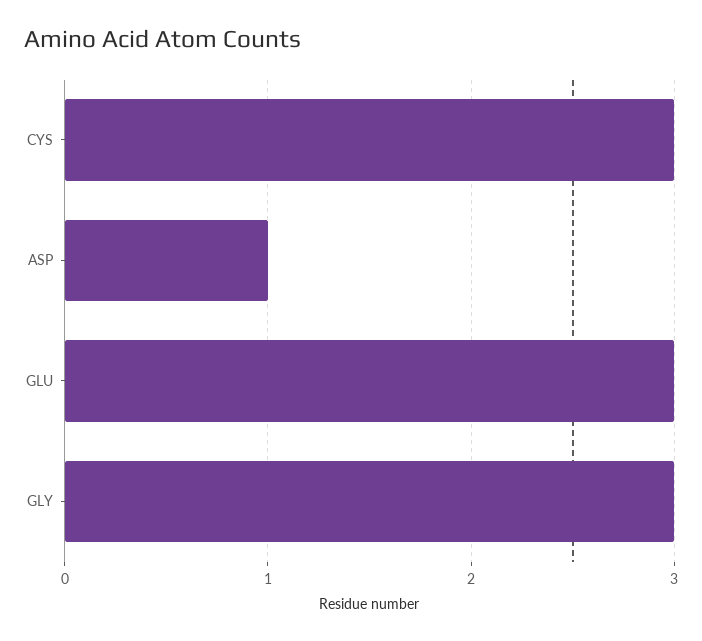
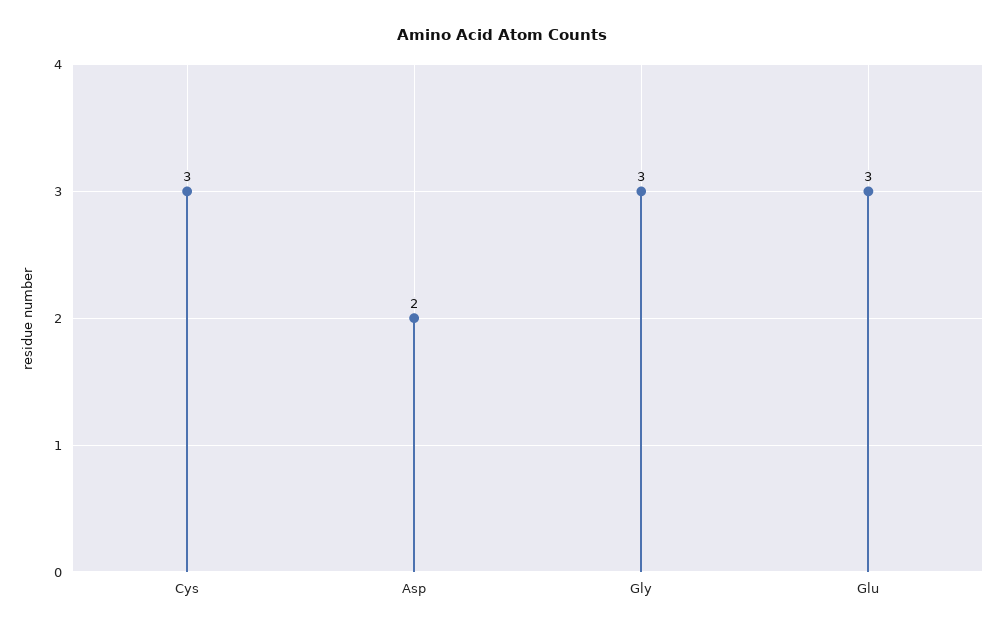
ASP: 1 -> 2

